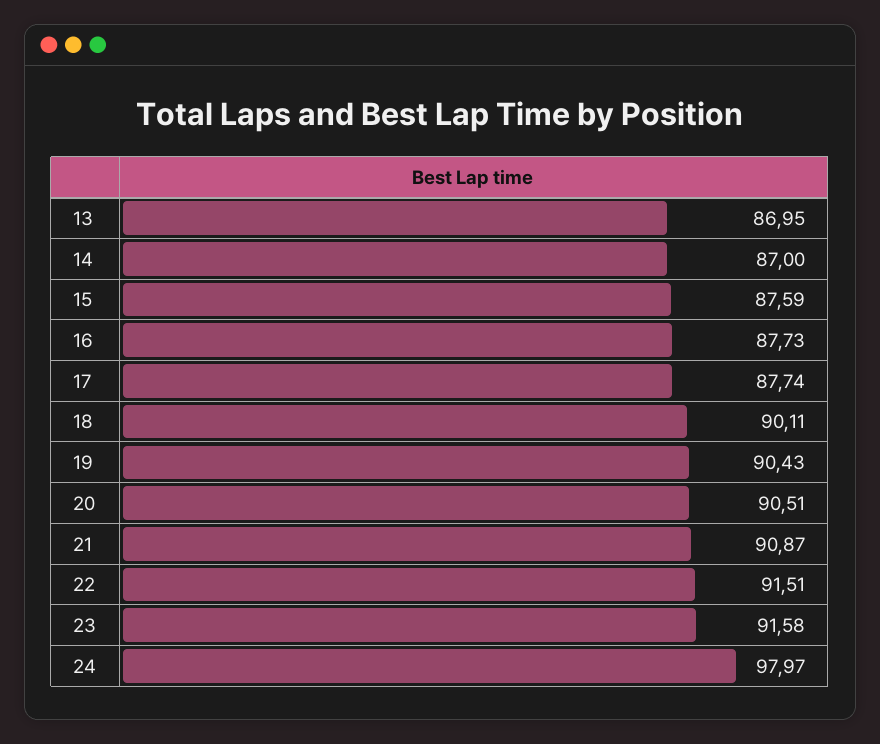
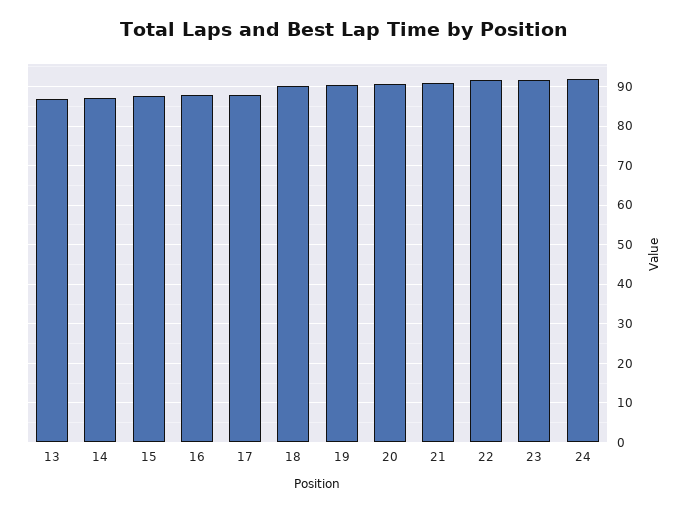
24: 97.97 -> 92

